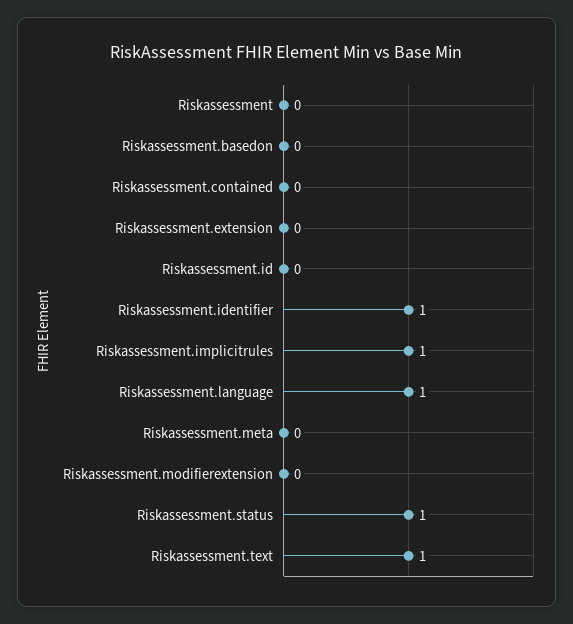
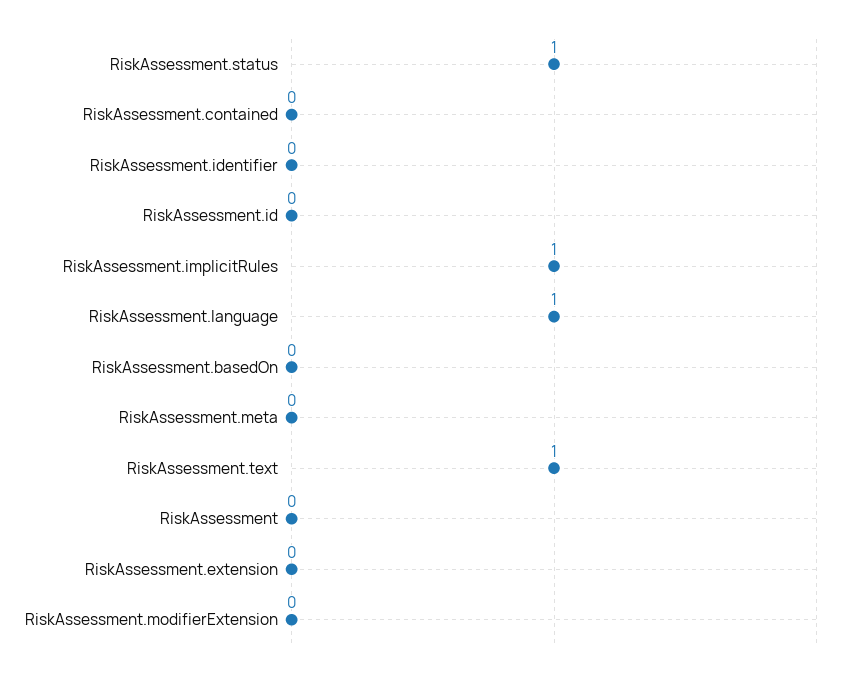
Riskassessment.identifier: 1 -> 0

